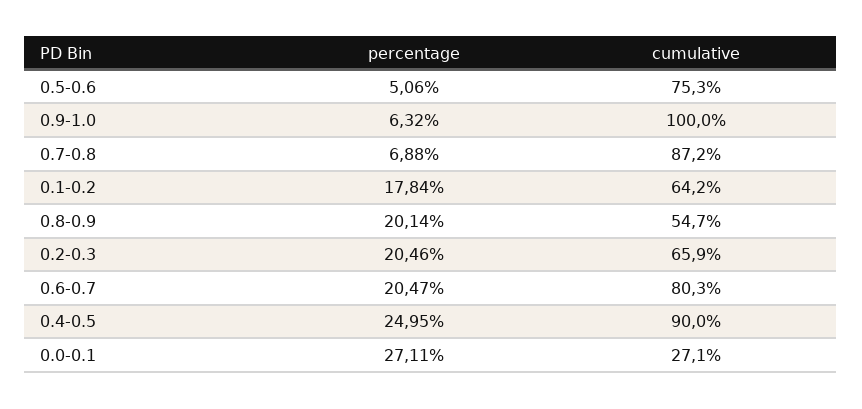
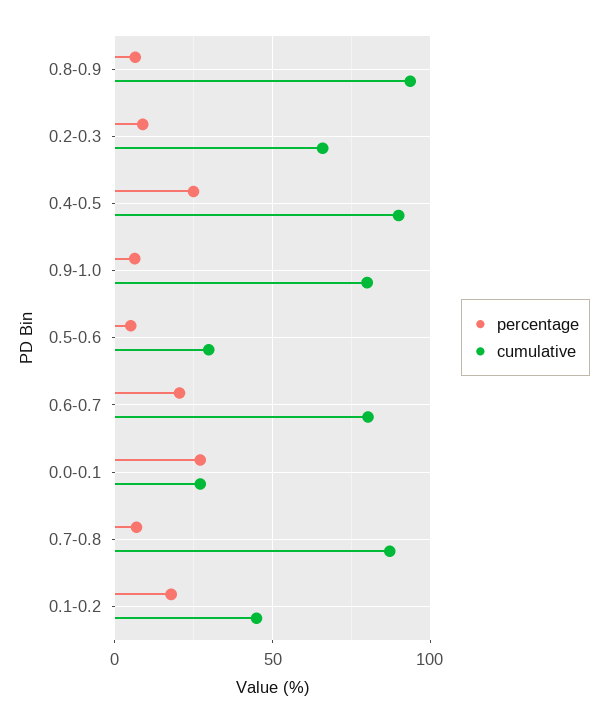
cumulative, 0.5-0.6: 75.3 -> 30
cumulative, 0.9-1.0: 100 -> 80
cumulative, 0.1-0.2: 64.2 -> 45
percentage, 0.8-0.9: 20.14 -> 5
cumulative, 0.8-0.9: 54.7 -> 95
percentage, 0.2-0.3: 20.46 -> 10

